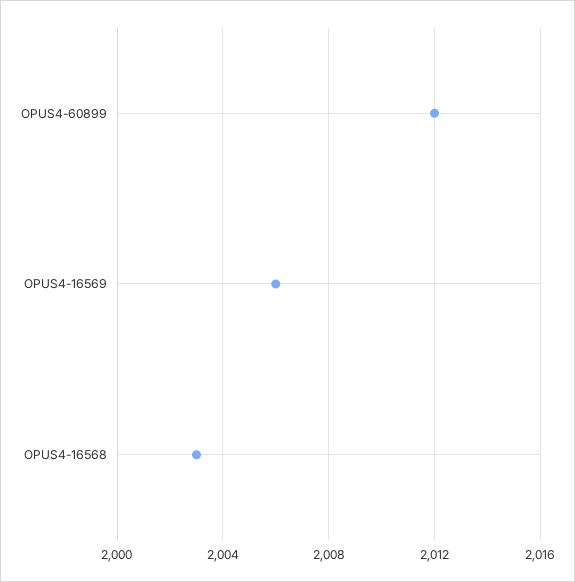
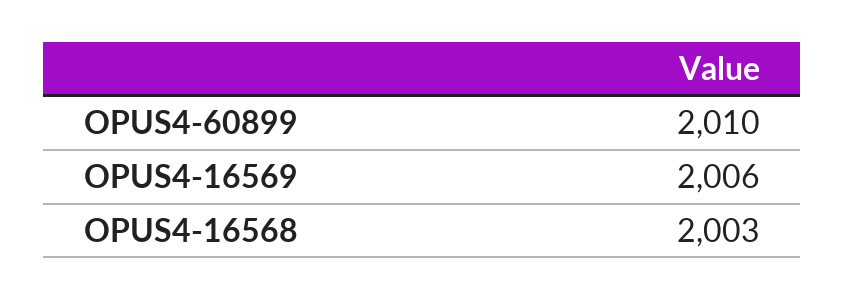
OPUS4-60899: 2012 -> 2010

